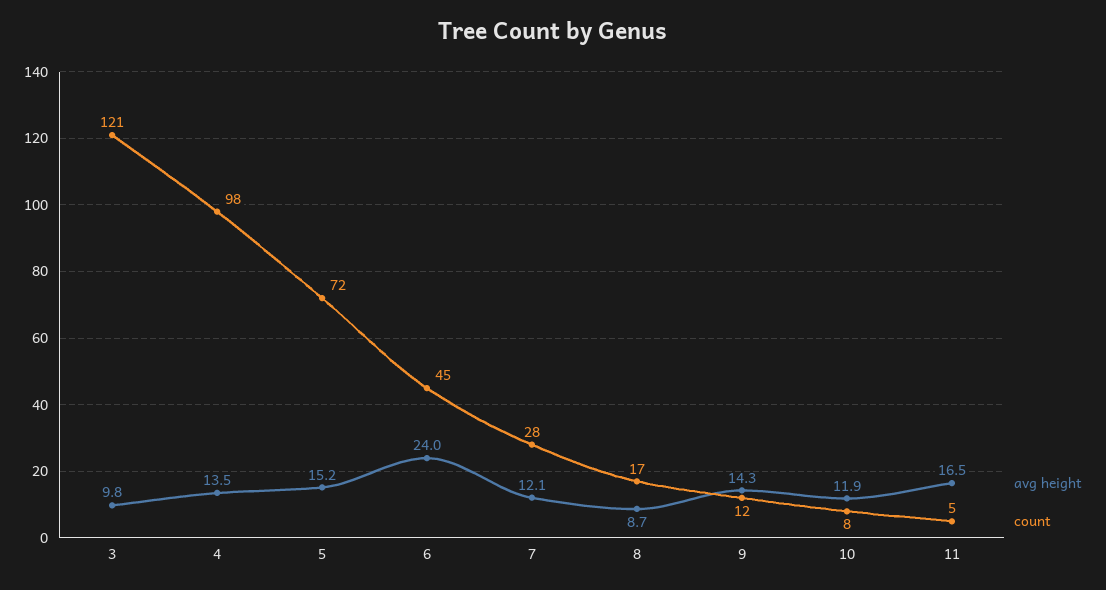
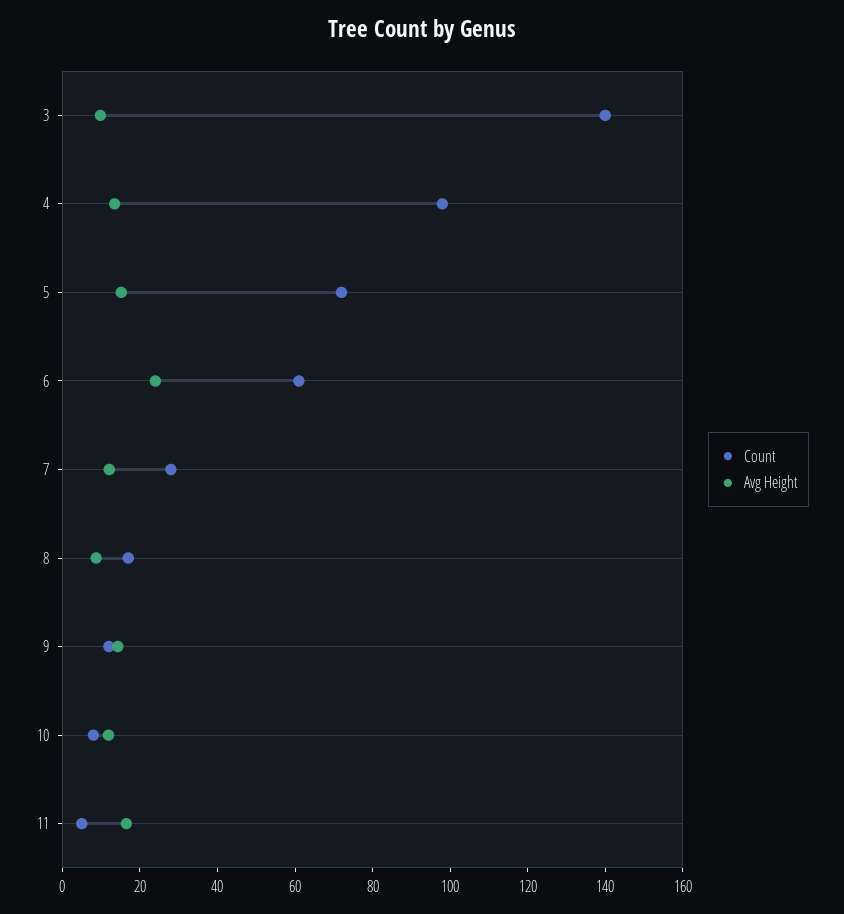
count, 3: 121 -> 140
count, 6: 45 -> 60

